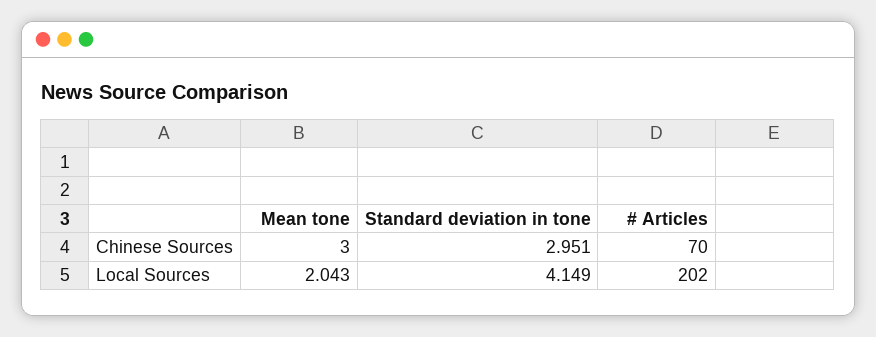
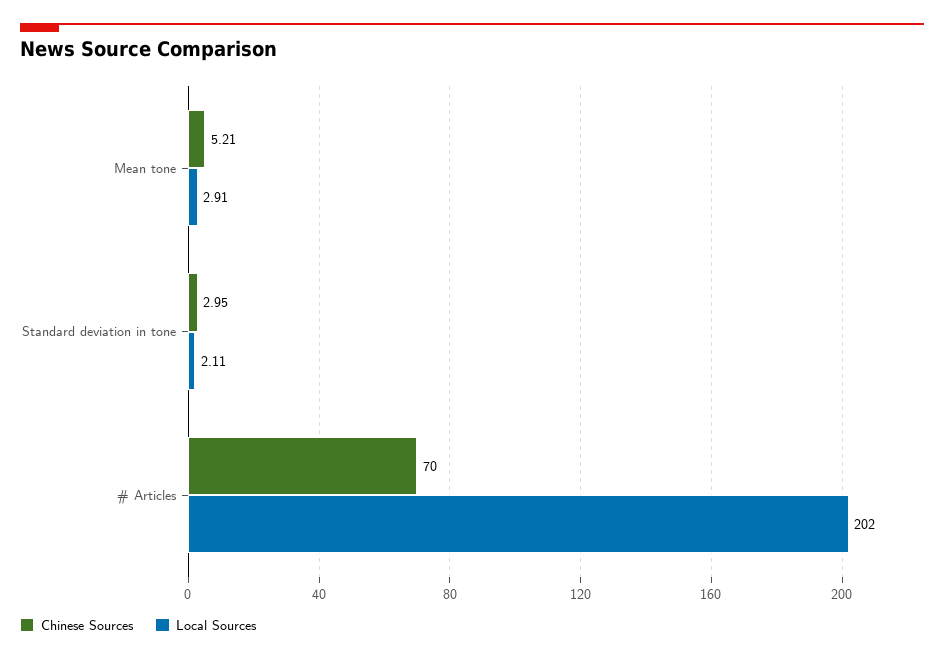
Chinese Sources, Mean tone: 3 -> 5.21
Local Sources, Mean tone: 2.043 -> 2.91
Local Sources, Standard deviation in tone: 4.149 -> 2.11

